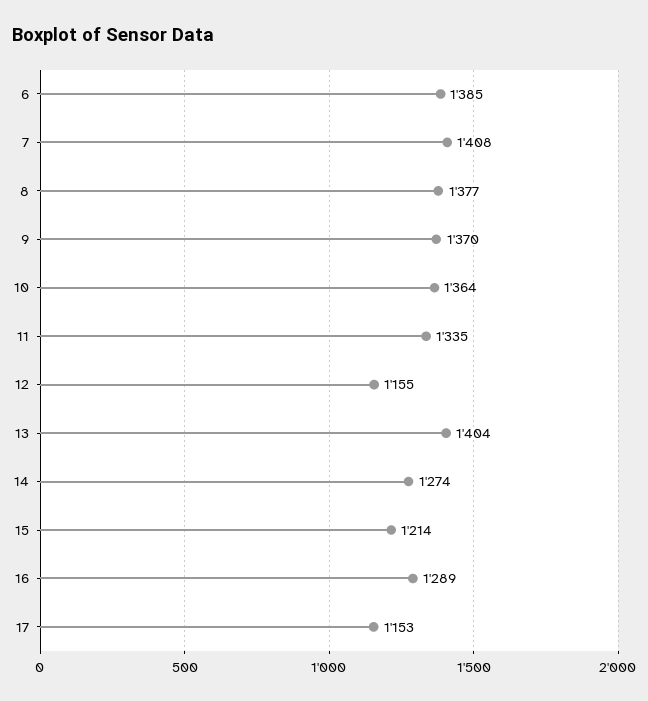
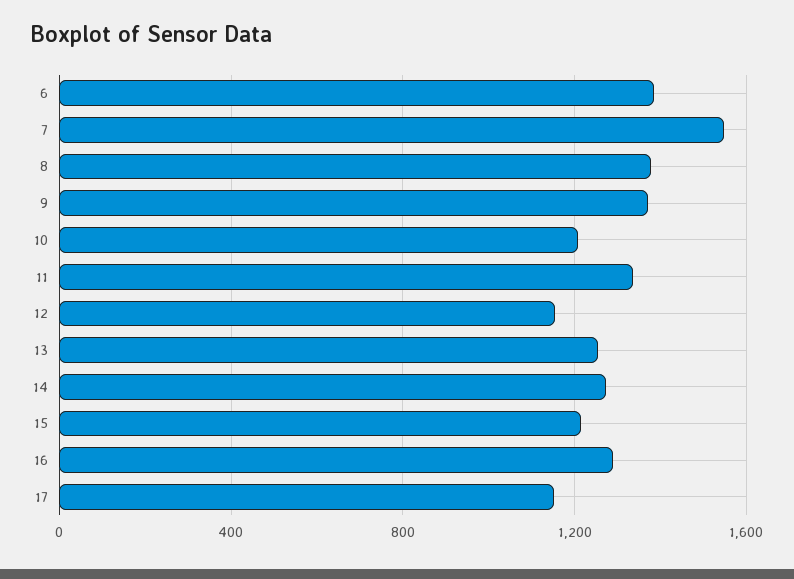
7: 1408 -> 1550
10: 1364 -> 1200
13: 1404 -> 1250

